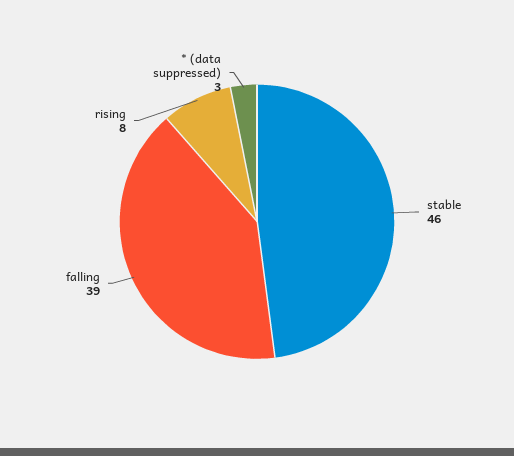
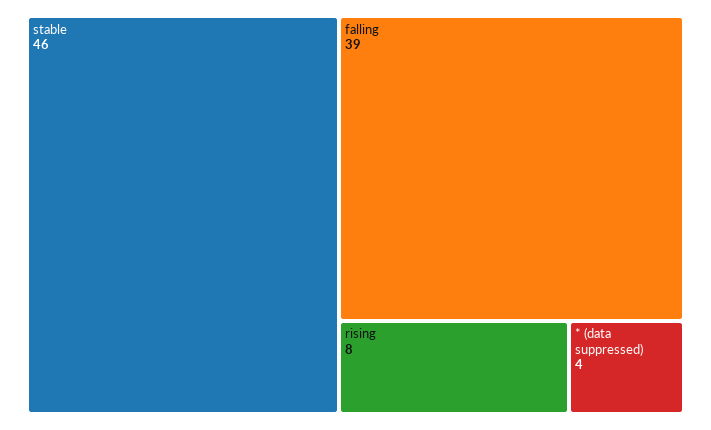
* (data suppressed): 3 -> 4

